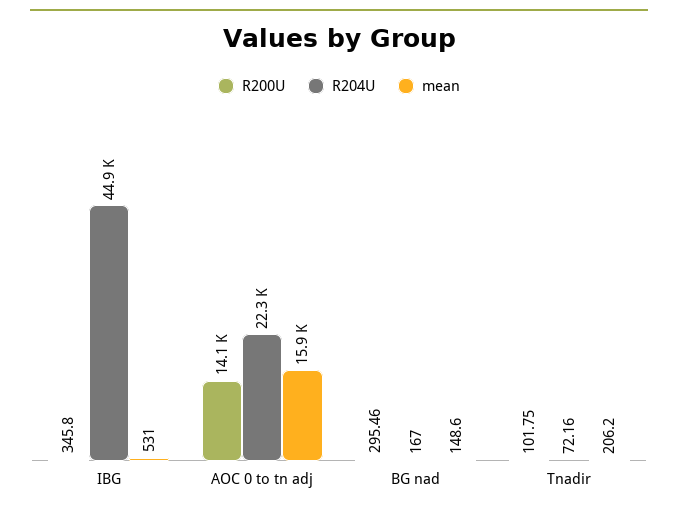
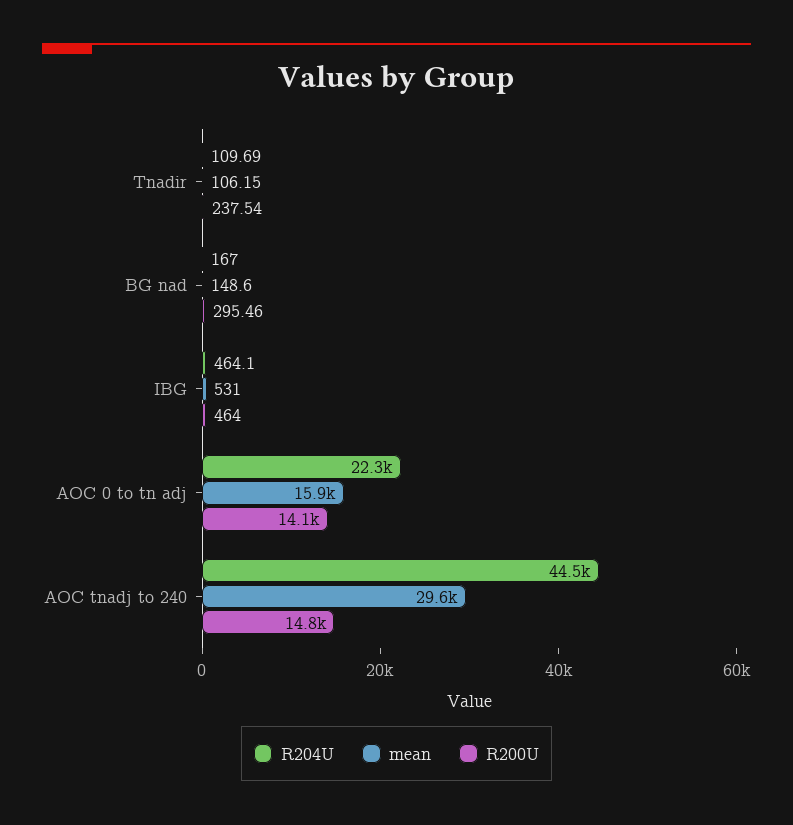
R200U, IBG: 345.8 -> 464
R204U, IBG: 44900 -> 464.1
R200U, Tnadir: 101.75 -> 237.54
R204U, Tnadir: 72.16 -> 109.69
mean, Tnadir: 206.2 -> 106.15
R204U, AOC tnadj to 240: none -> 44500
mean, AOC tnadj to 240: none -> 29600
R200U, AOC tnadj to 240: none -> 14800

